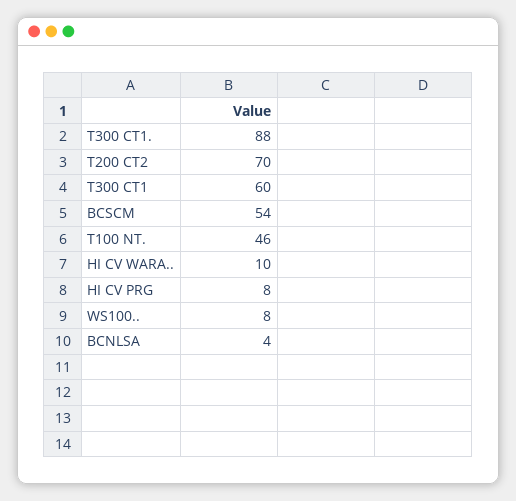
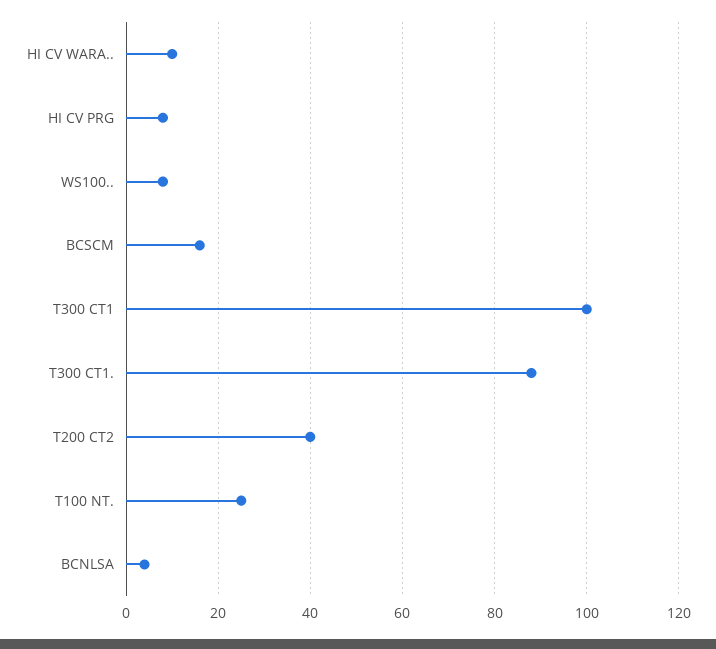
T200 CT2: 70 -> 40
T300 CT1: 60 -> 100
BCSCM: 54 -> 15
T100 NT.: 46 -> 25

